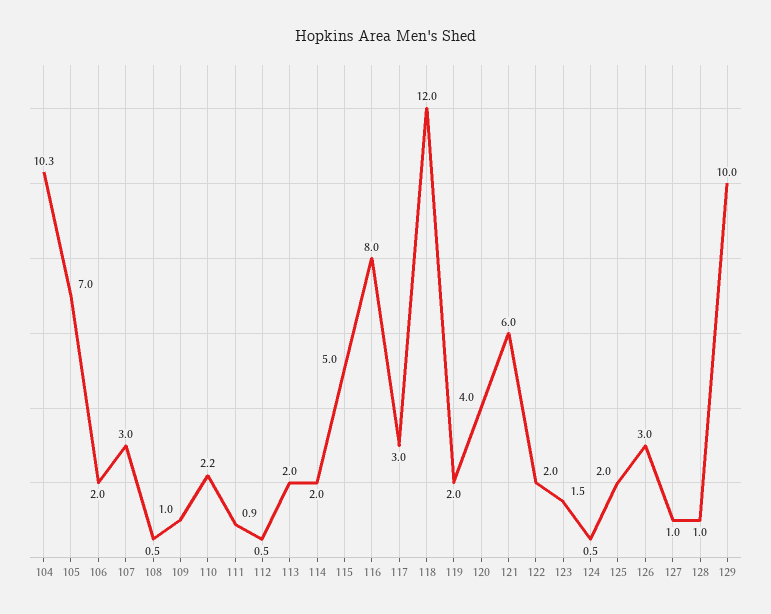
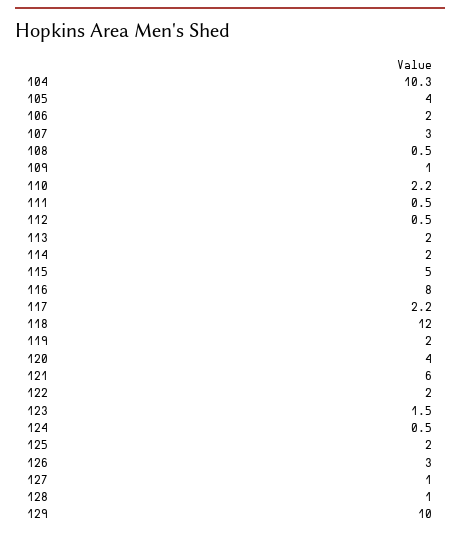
105: 7 -> 4
111: 0.9 -> 0.5
117: 3 -> 2.2

